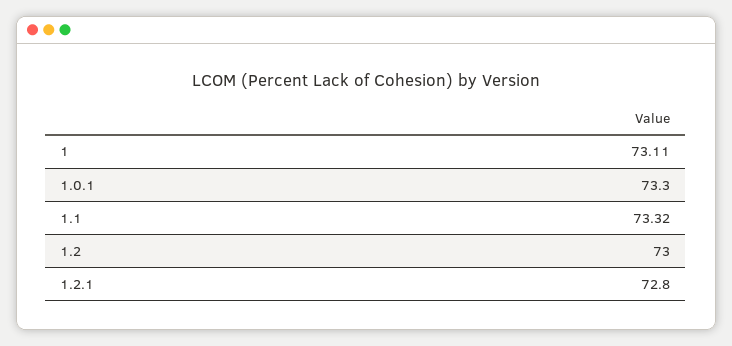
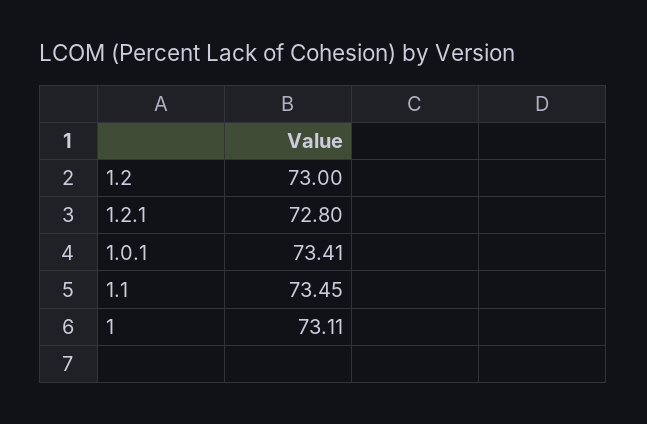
1.0.1: 73.3 -> 73.41
1.1: 73.32 -> 73.45

